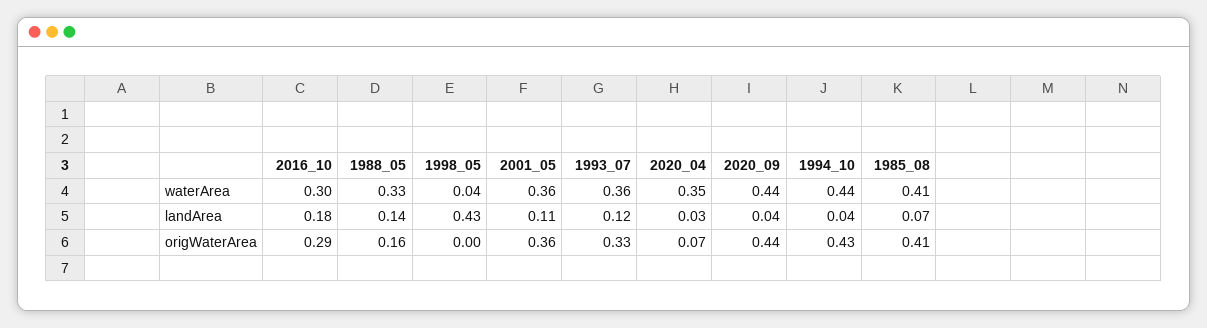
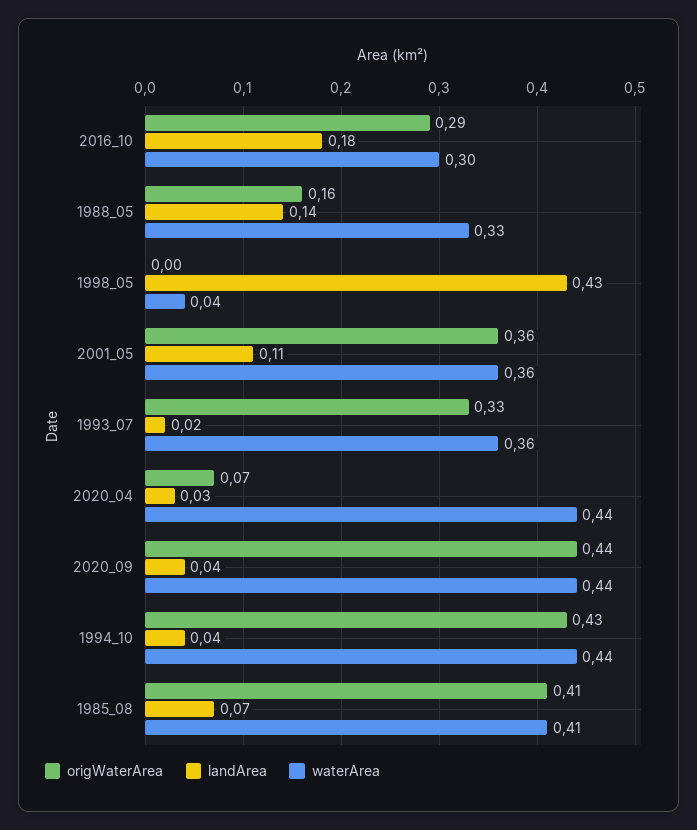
waterArea, 2020_04: 0.35 -> 0.44
landArea, 1993_07: 0.12 -> 0.02

